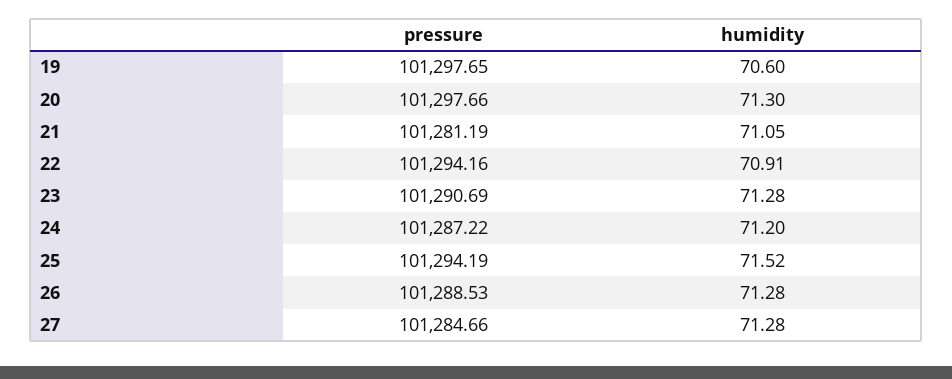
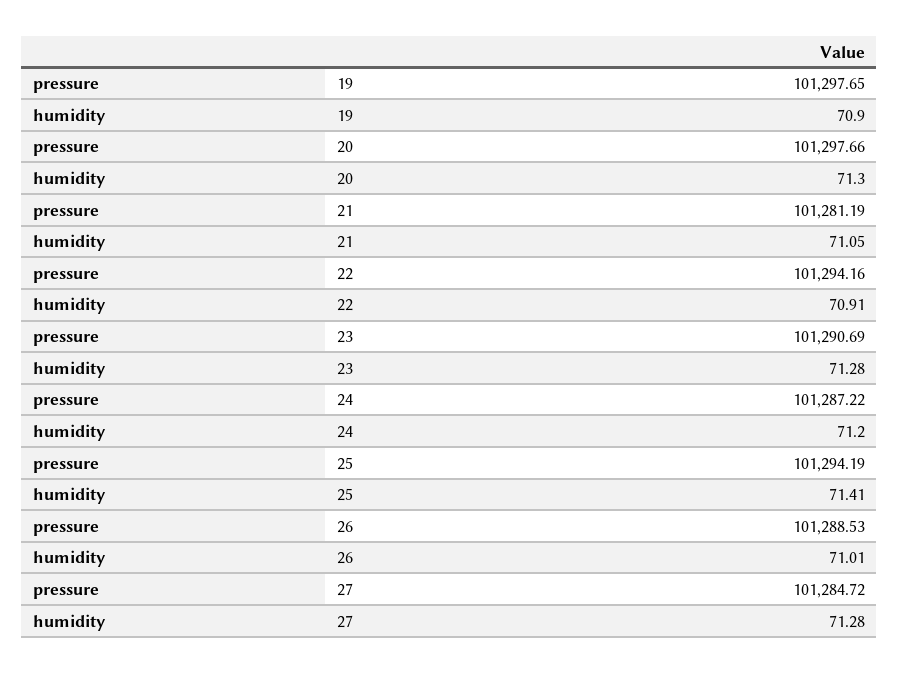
humidity, 19: 70.6 -> 70.9
humidity, 25: 71.52 -> 71.41
humidity, 26: 71.28 -> 71.01
pressure, 27: 101284.66 -> 101284.72

